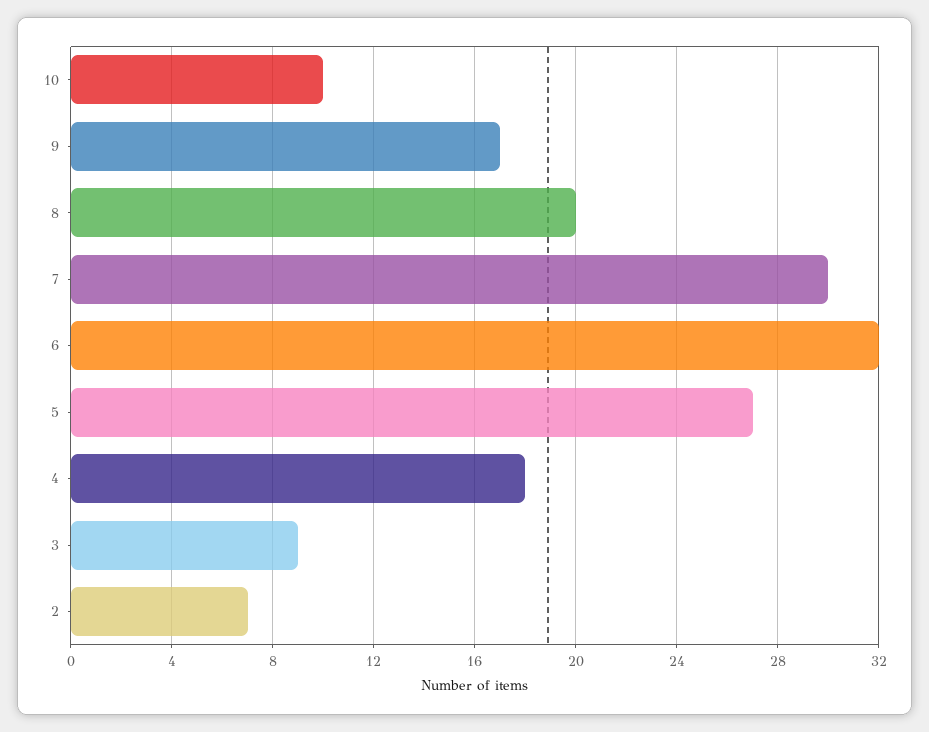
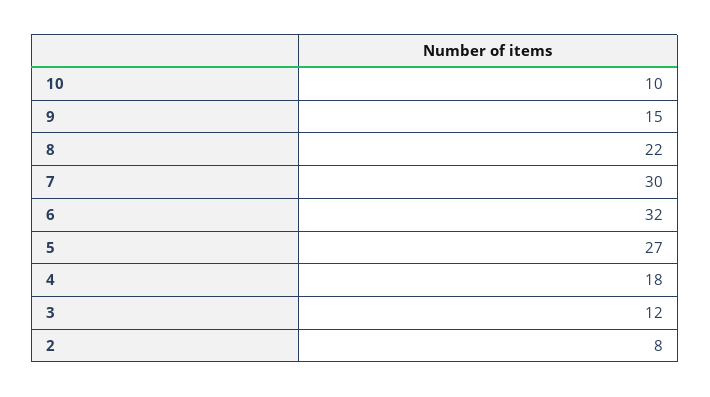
9: 17 -> 15
8: 20 -> 22
3: 9 -> 12
2: 7 -> 8

